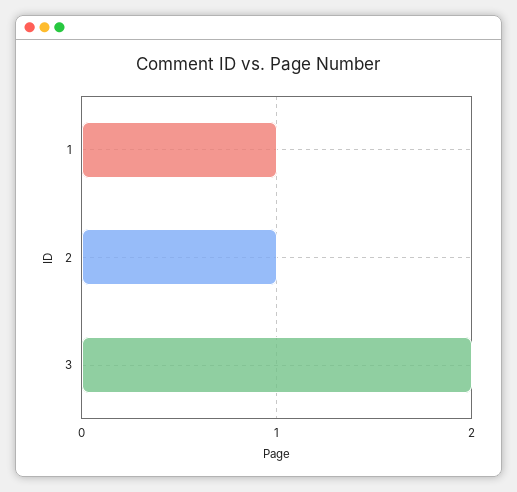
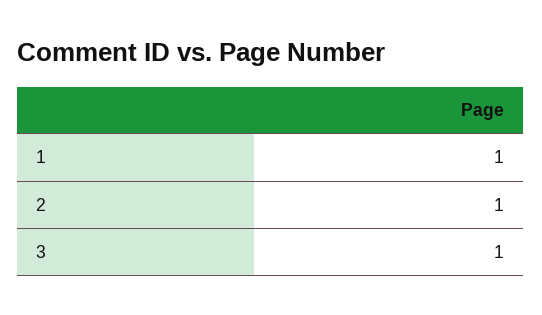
3: 2 -> 1

